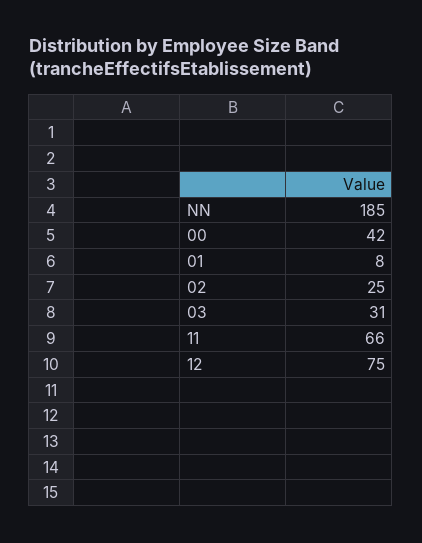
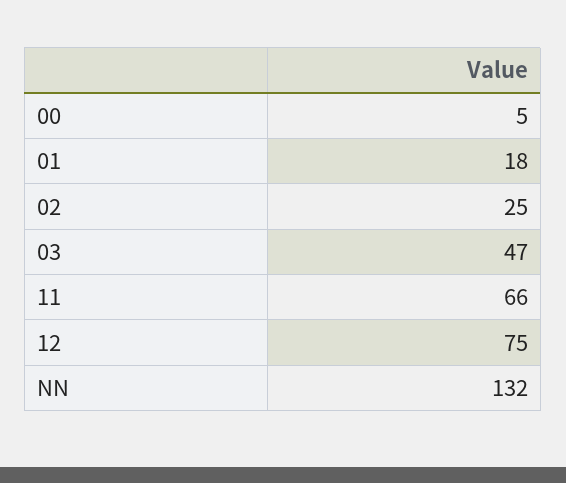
NN: 185 -> 132
00: 42 -> 5
01: 8 -> 18
03: 31 -> 47

